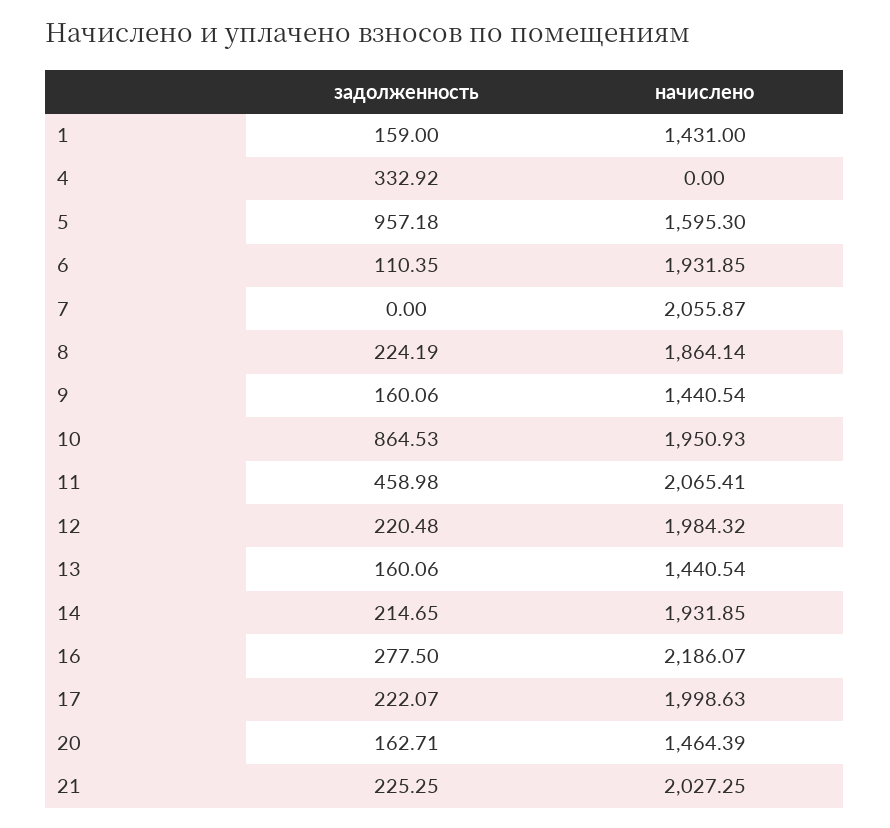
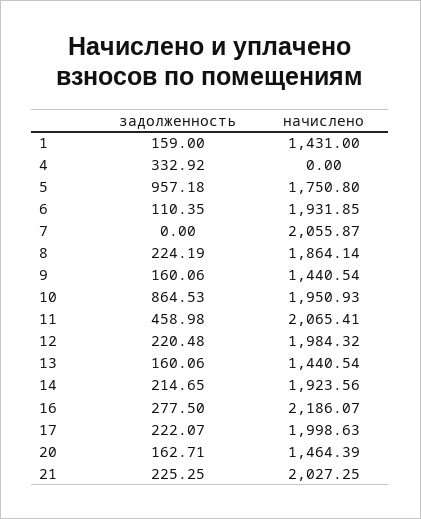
начислено, 5: 1595.3 -> 1750.8
начислено, 14: 1931.85 -> 1923.56

